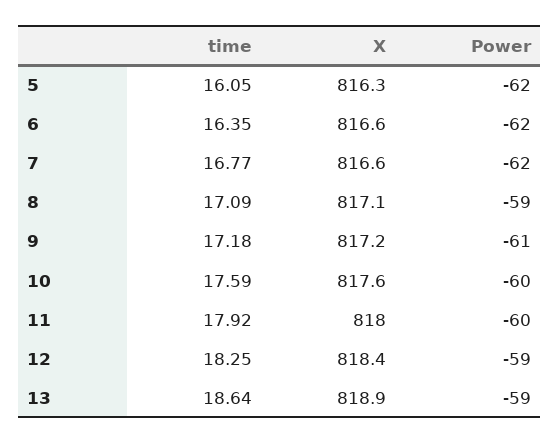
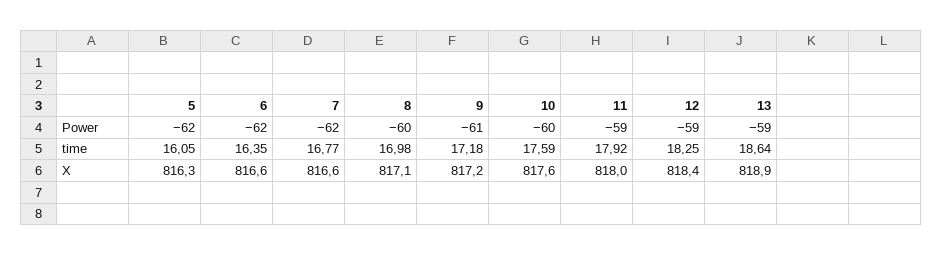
time, 8: 17.09 -> 16.98
Power, 8: -59 -> -60
Power, 11: -60 -> -59

